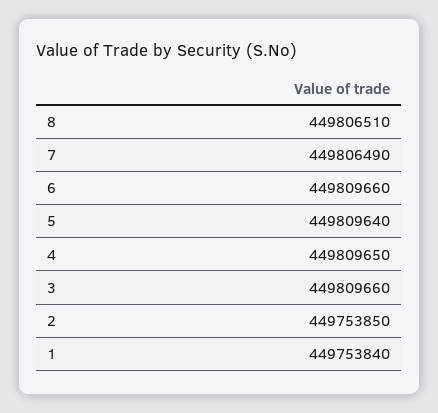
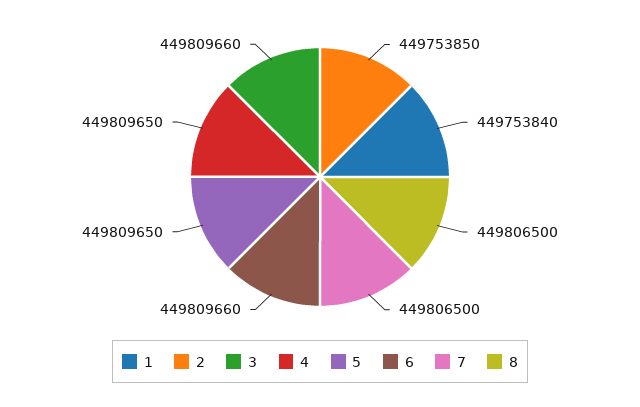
8: 449806510 -> 449806500
7: 449806490 -> 449806500
5: 449809640 -> 449809650

